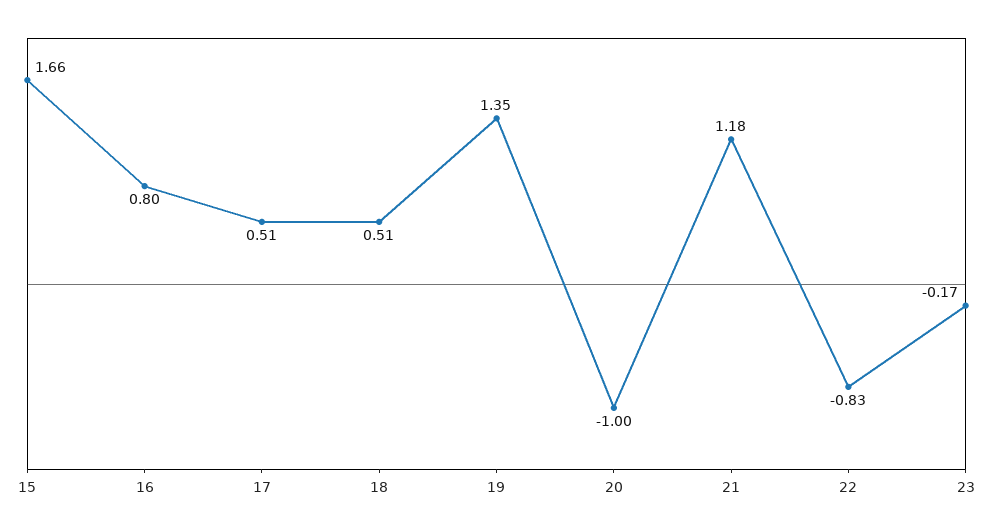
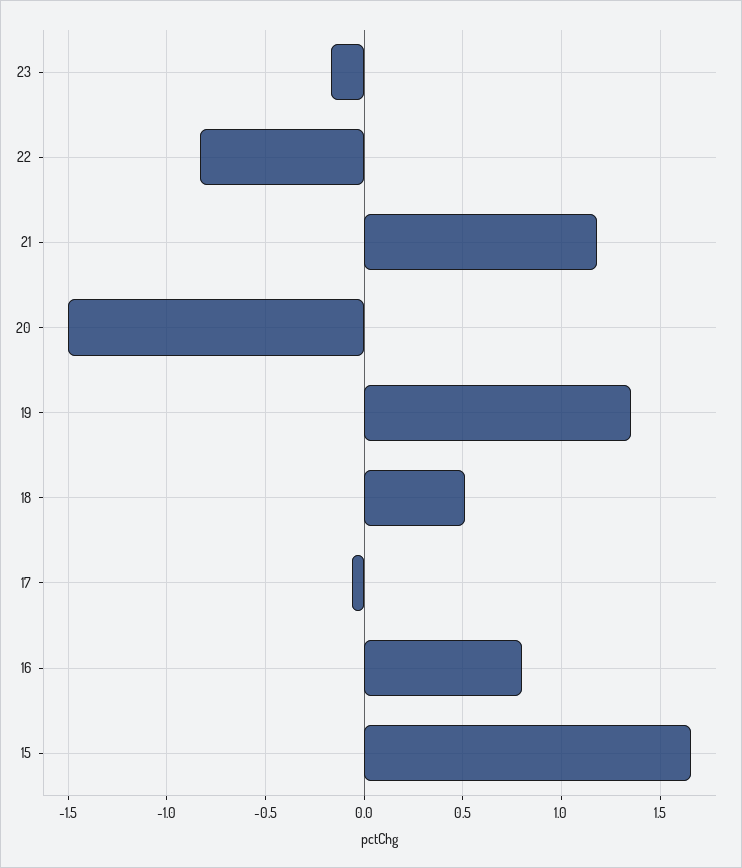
17: 0.51 -> -0.05
20: -1 -> -1.5

